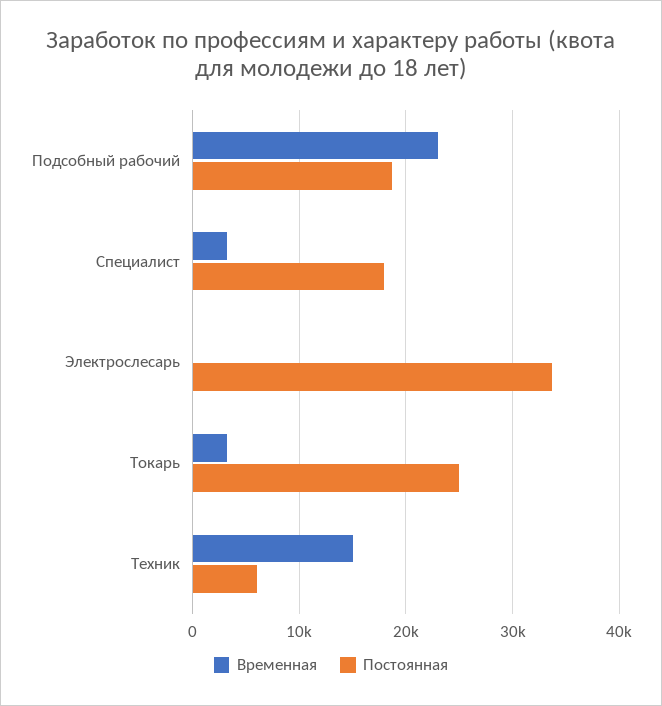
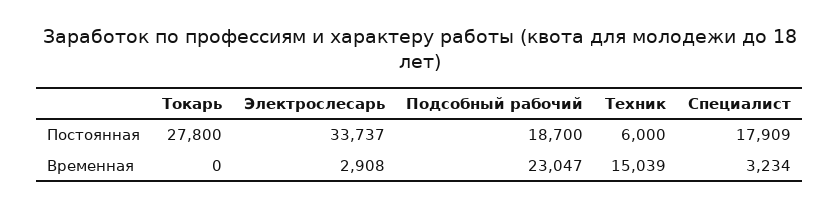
Временная, Электрослесарь: 0 -> 2908
Временная, Токарь: 3000 -> 0
Постоянная, Токарь: 25000 -> 27800

